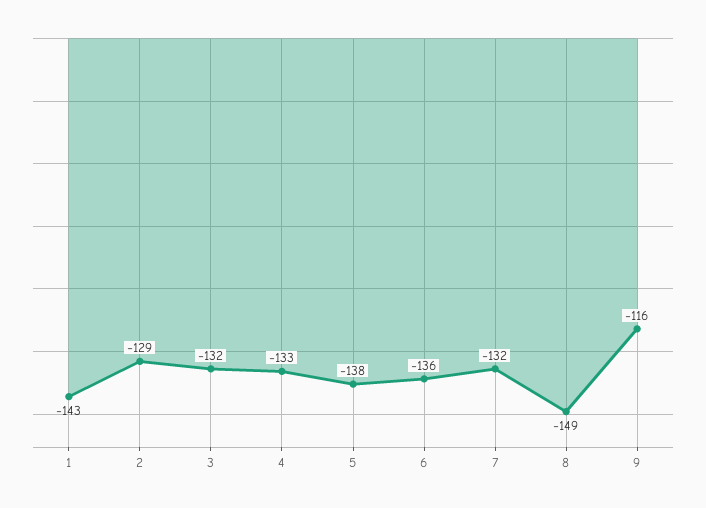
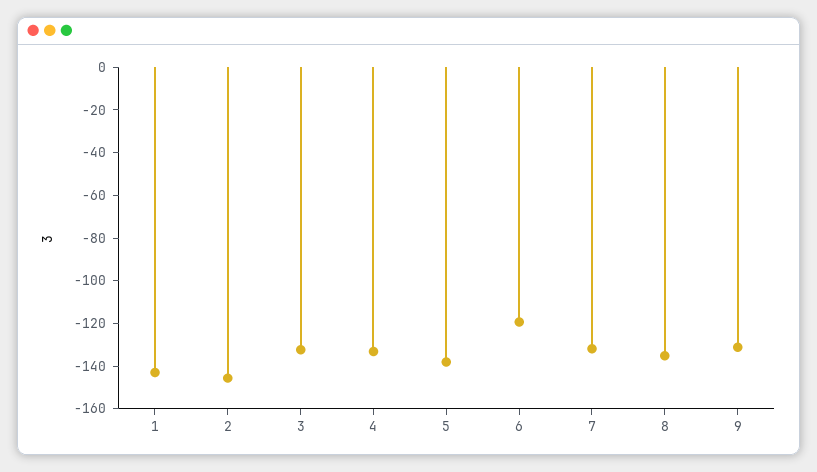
2: -129 -> -145
6: -136 -> -120
8: -149 -> -135
9: -116 -> -130

